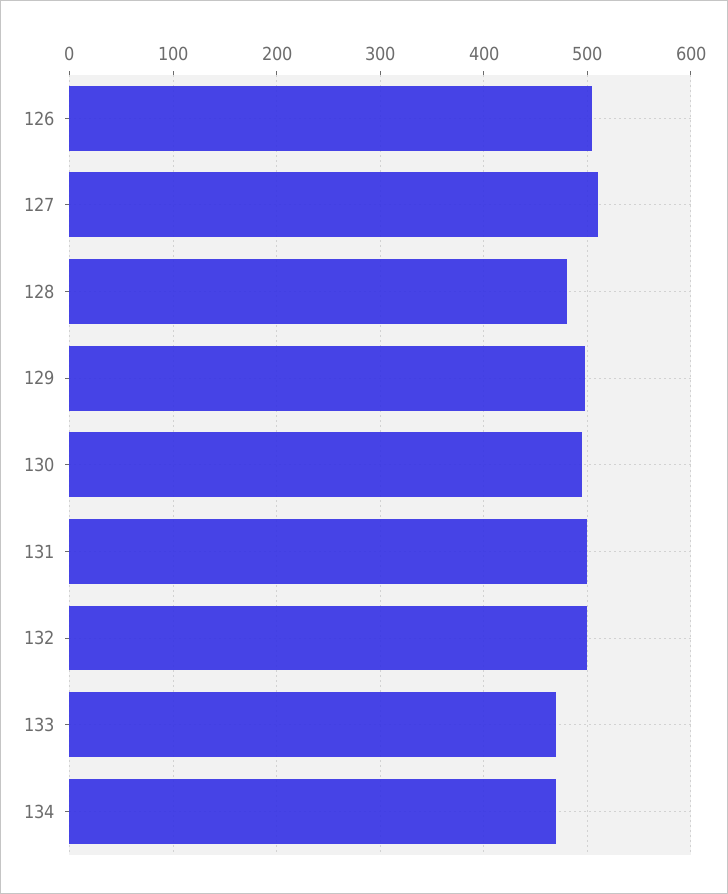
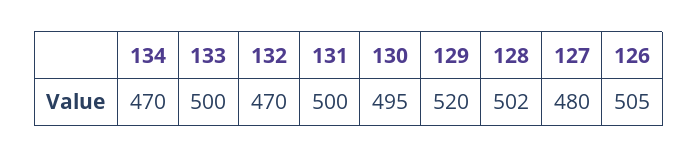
127: 510 -> 480
128: 480 -> 502
129: 500 -> 520
132: 500 -> 470
133: 470 -> 500

